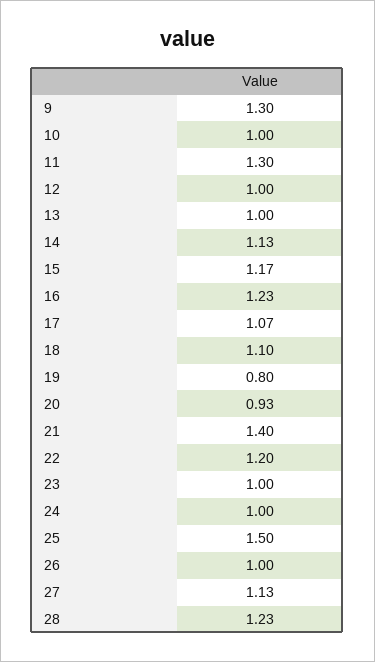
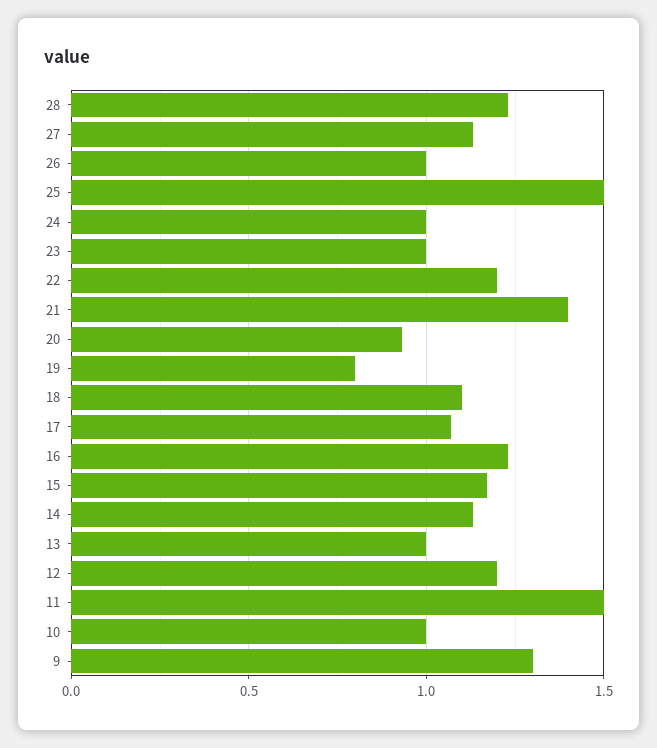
11: 1.3 -> 1.5
12: 1 -> 1.2

